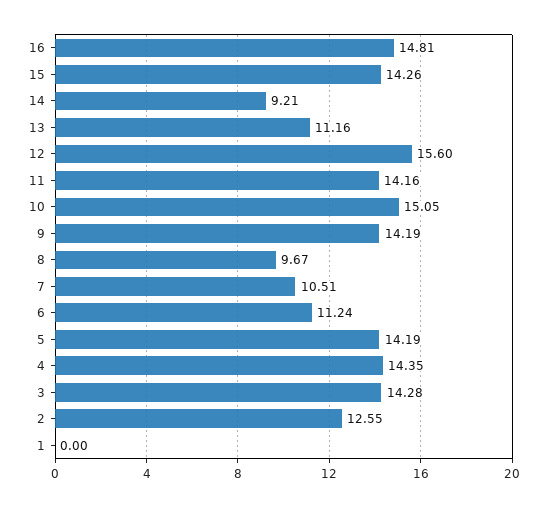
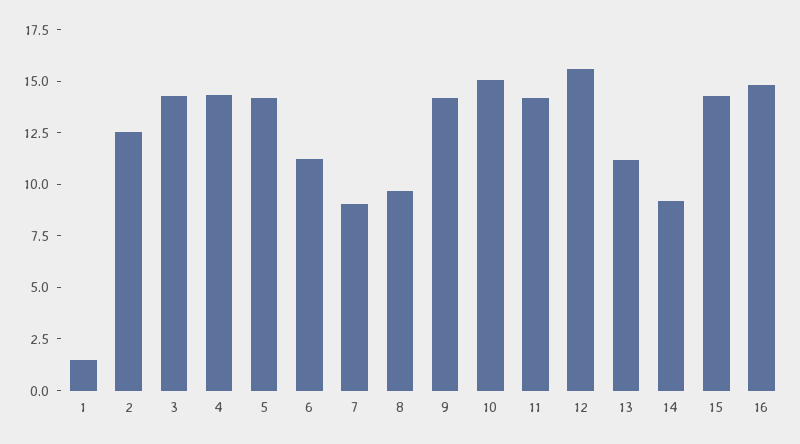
7: 10.51 -> 9
1: 0 -> 1.5

